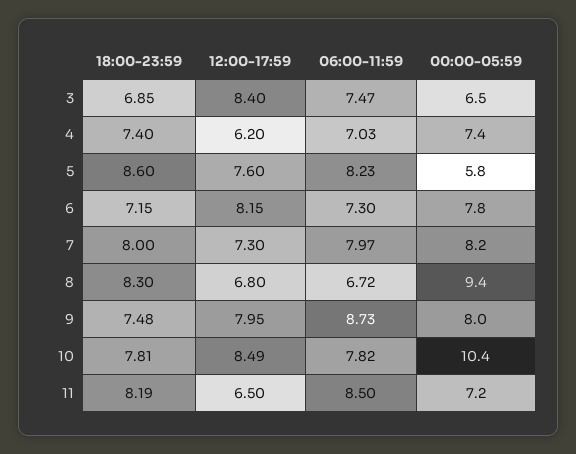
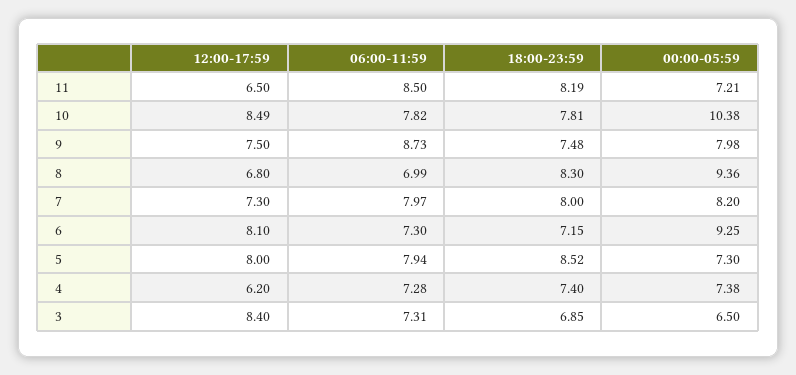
06:00-11:59, 3: 7.47 -> 7.31
06:00-11:59, 4: 7.03 -> 7.28
18:00-23:59, 5: 8.6 -> 8.52
12:00-17:59, 5: 7.6 -> 8
06:00-11:59, 5: 8.23 -> 7.94
00:00-05:59, 5: 5.8 -> 7.3
12:00-17:59, 6: 8.15 -> 8.1
00:00-05:59, 6: 7.8 -> 9.25
06:00-11:59, 8: 6.72 -> 6.99
12:00-17:59, 9: 7.95 -> 7.5

